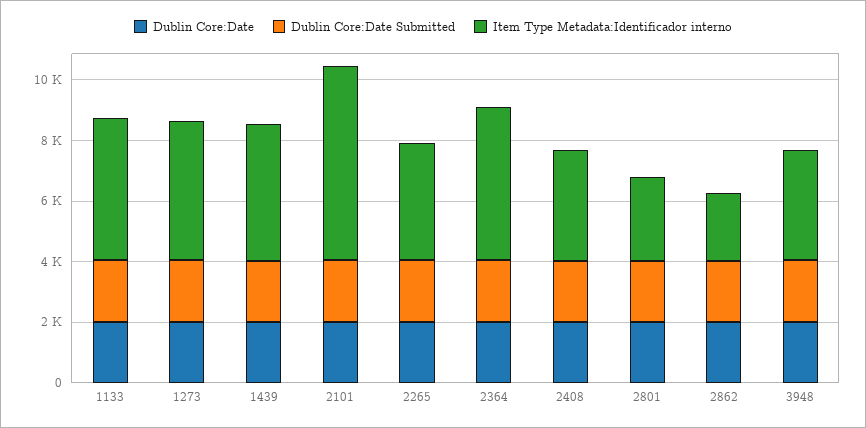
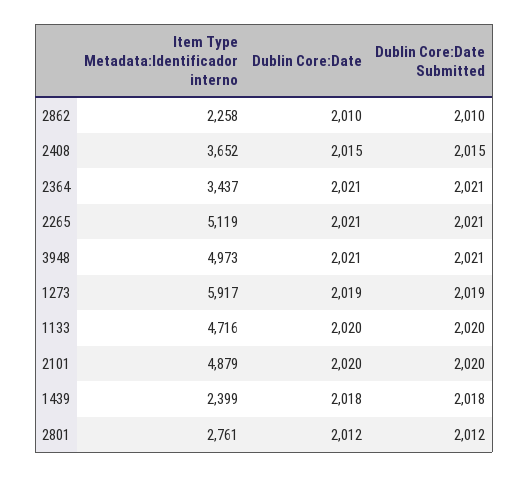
Item Type Metadata:Identificador interno, 1273: 4500 -> 5917
Item Type Metadata:Identificador interno, 1439: 4500 -> 2399
Item Type Metadata:Identificador interno, 2101: 6500 -> 4879
Item Type Metadata:Identificador interno, 2265: 4000 -> 5119
Item Type Metadata:Identificador interno, 2364: 5000 -> 3437
Item Type Metadata:Identificador interno, 3948: 3500 -> 4973

